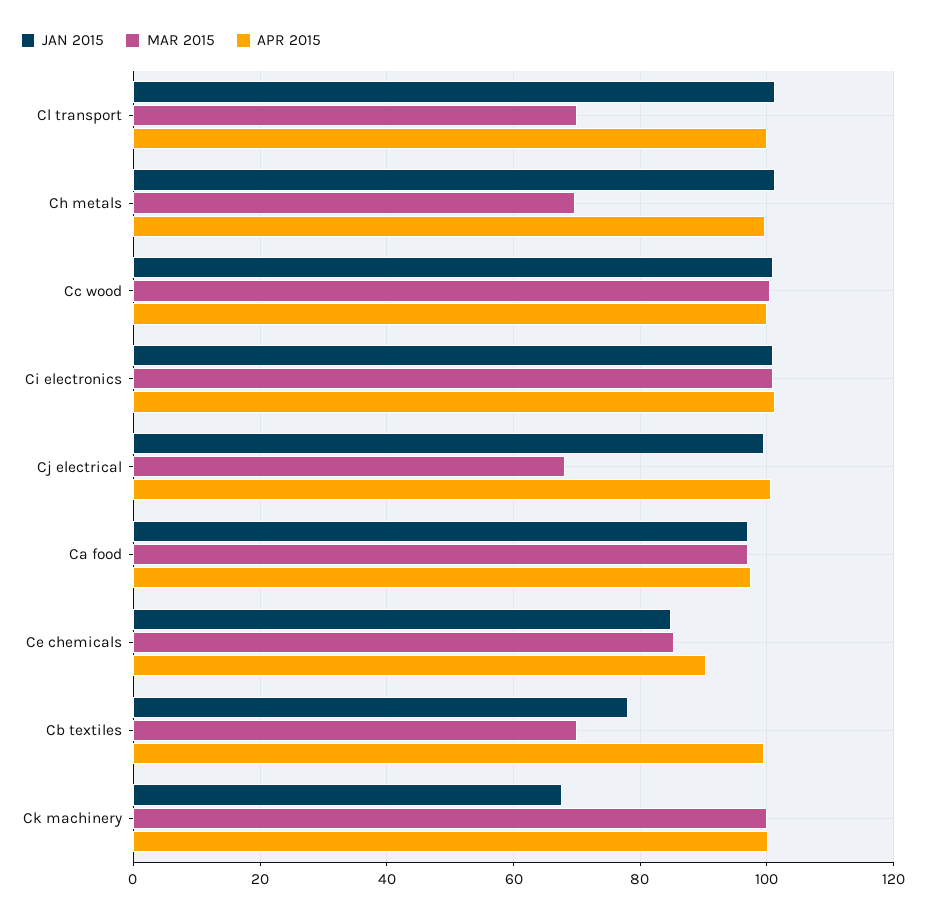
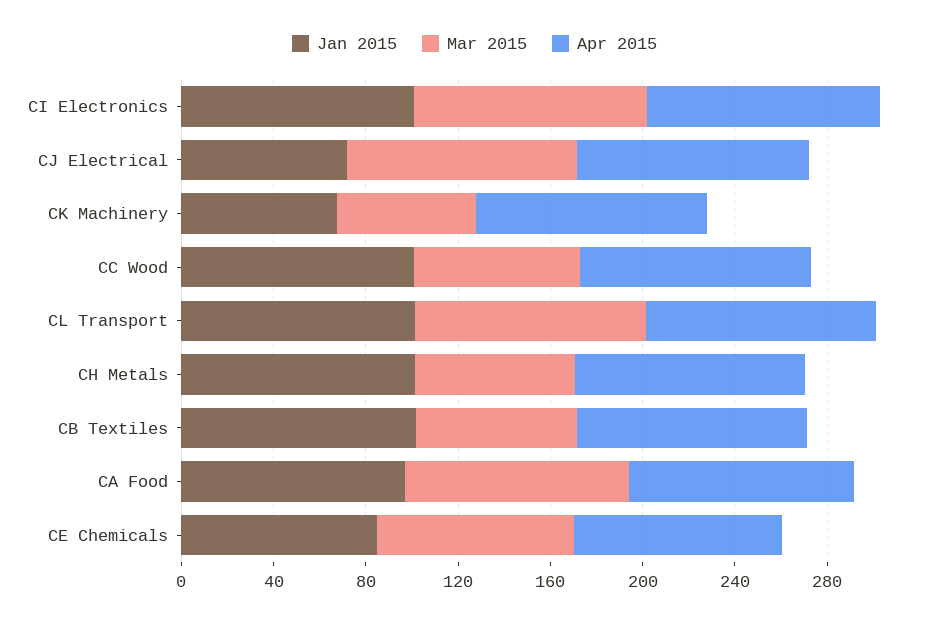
MAR 2015, Cl transport: 70 -> 100
MAR 2015, Cc wood: 100 -> 70
JAN 2015, Cj electrical: 100 -> 70
MAR 2015, Cj electrical: 68 -> 100
JAN 2015, Cb textiles: 78 -> 100
MAR 2015, Ck machinery: 100 -> 60

